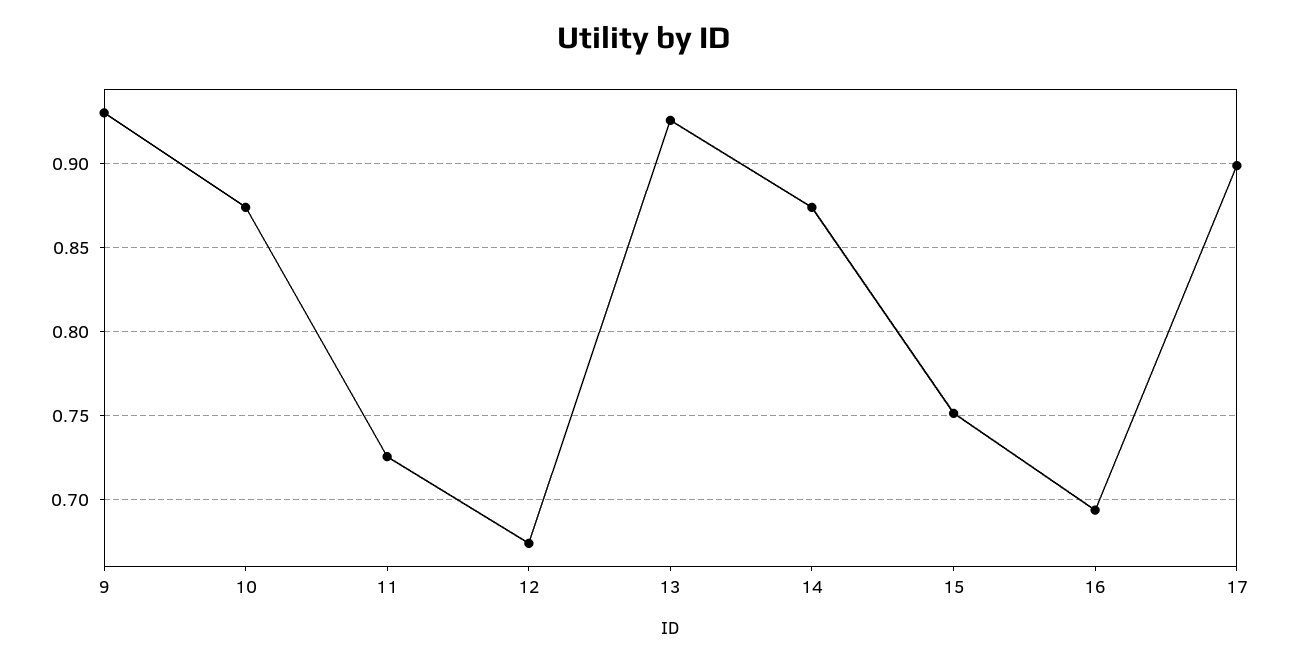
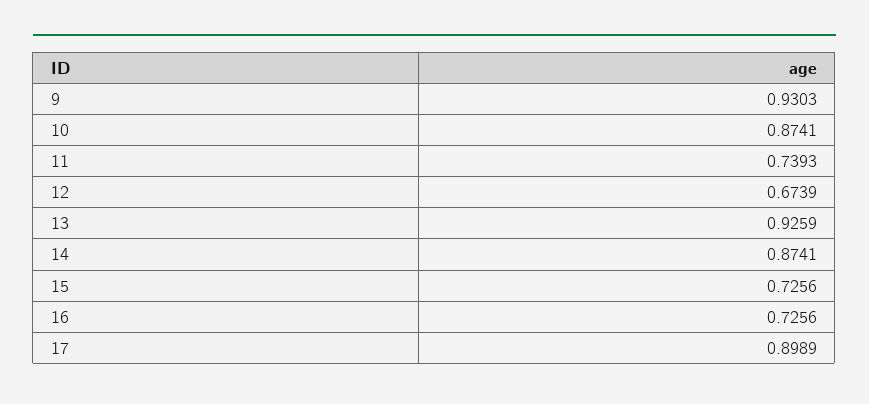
11: 0.725 -> 0.7393
15: 0.75 -> 0.7256
16: 0.695 -> 0.7256

